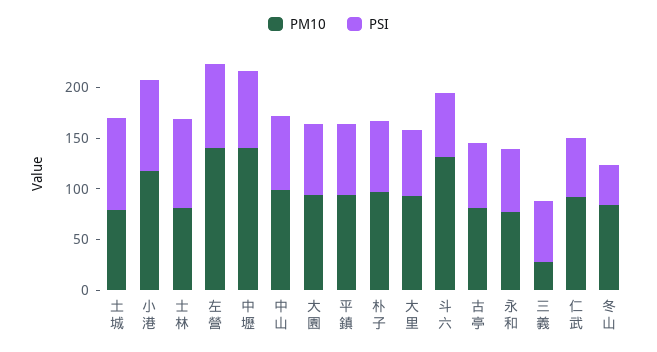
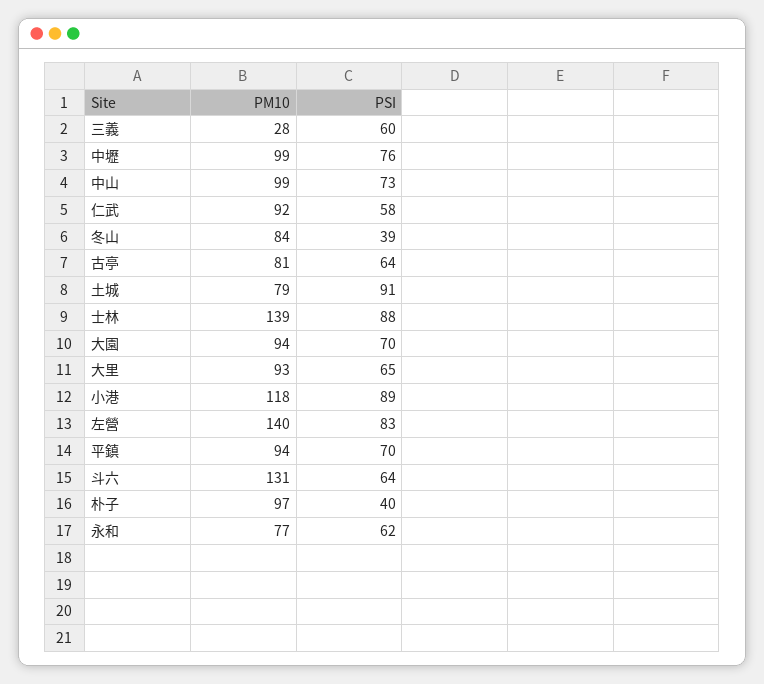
PM10, 士林: 80 -> 139
PM10, 中壢: 140 -> 99
PSI, 朴子: 70 -> 40

